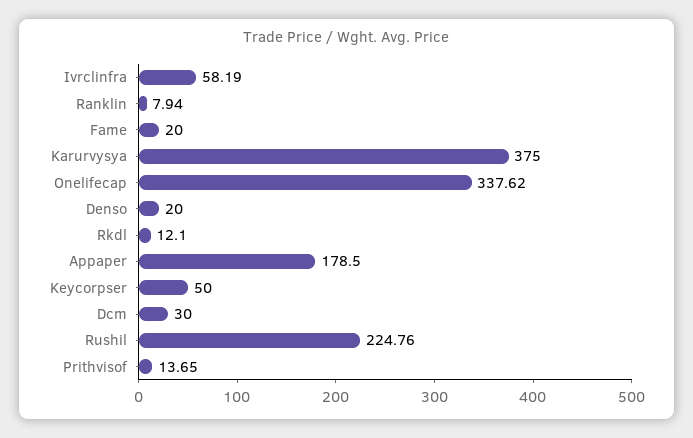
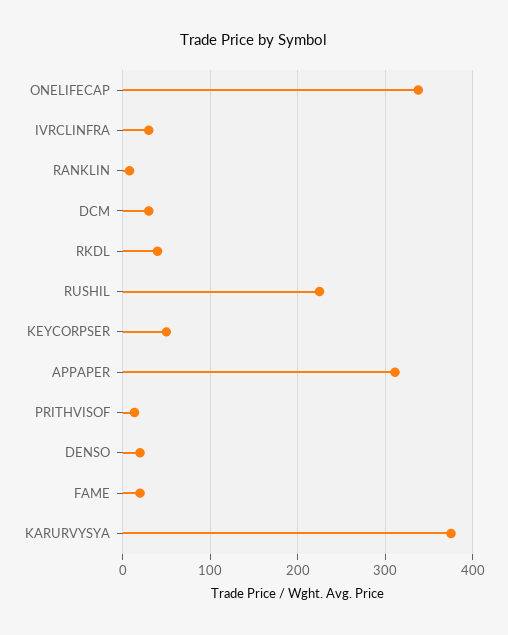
Ivrclinfra: 58.19 -> 30
Rkdl: 12.1 -> 40
Appaper: 178.5 -> 310

